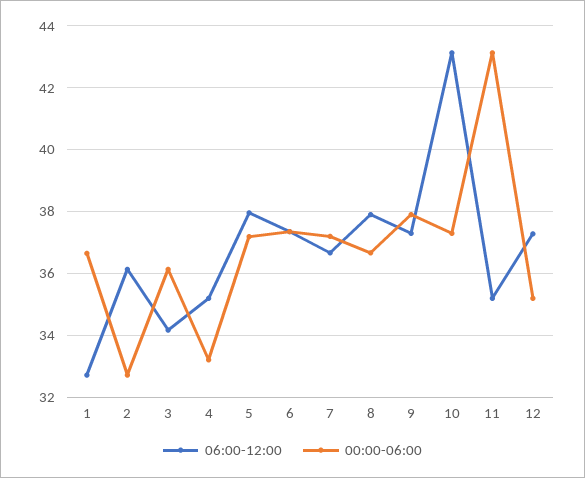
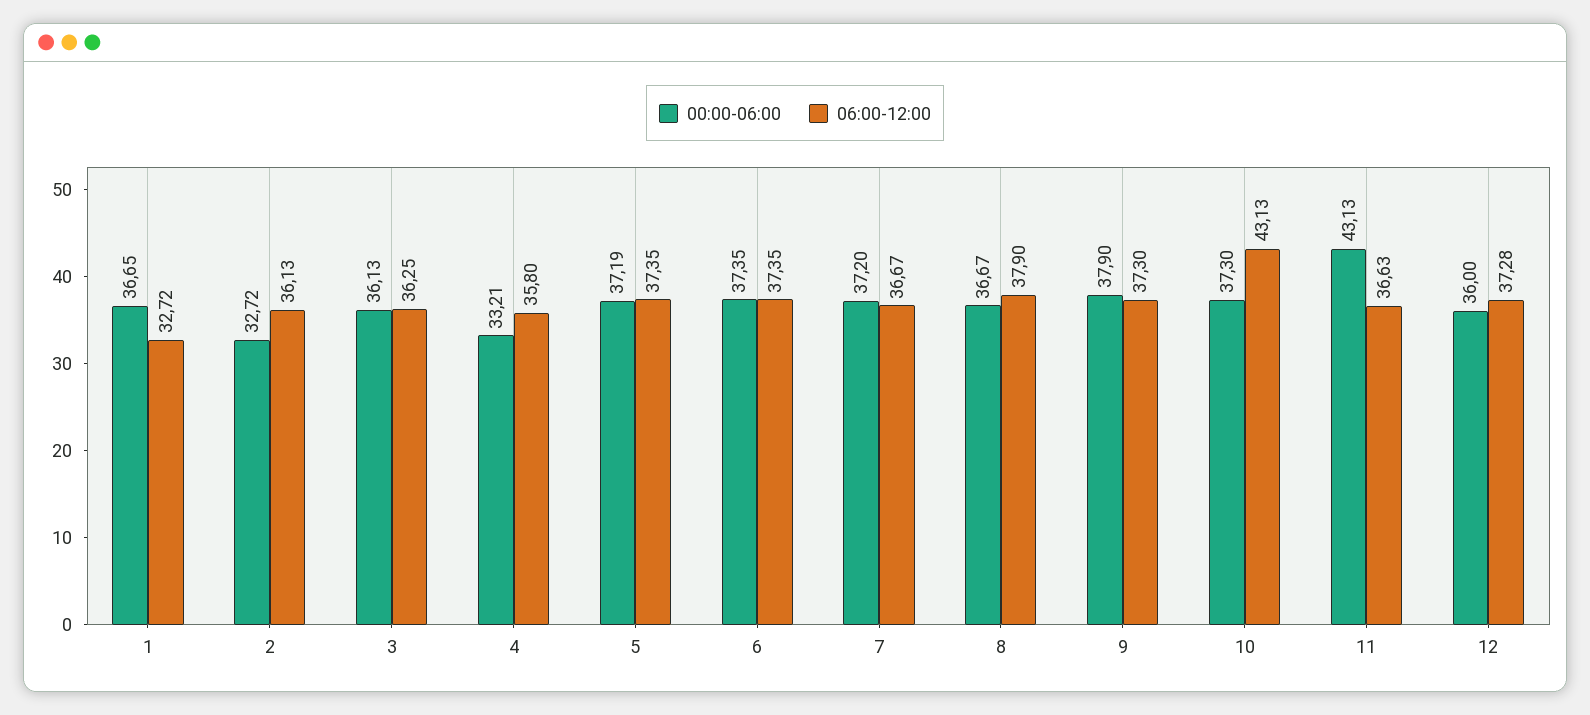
06:00-12:00, 3: 34.2 -> 36.25
06:00-12:00, 4: 35.2 -> 35.8
06:00-12:00, 5: 38 -> 37.35
06:00-12:00, 11: 35.2 -> 36.63
00:00-06:00, 12: 35.2 -> 36

